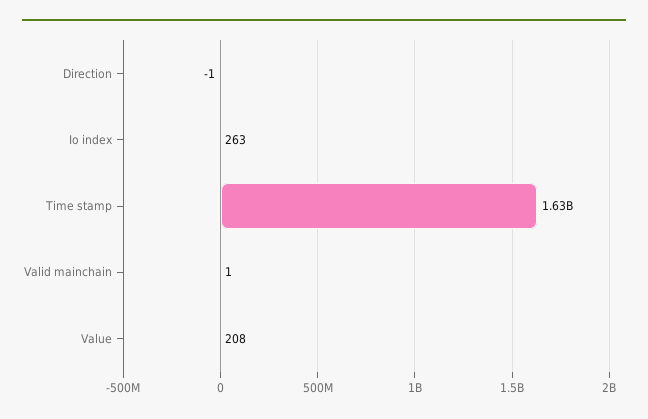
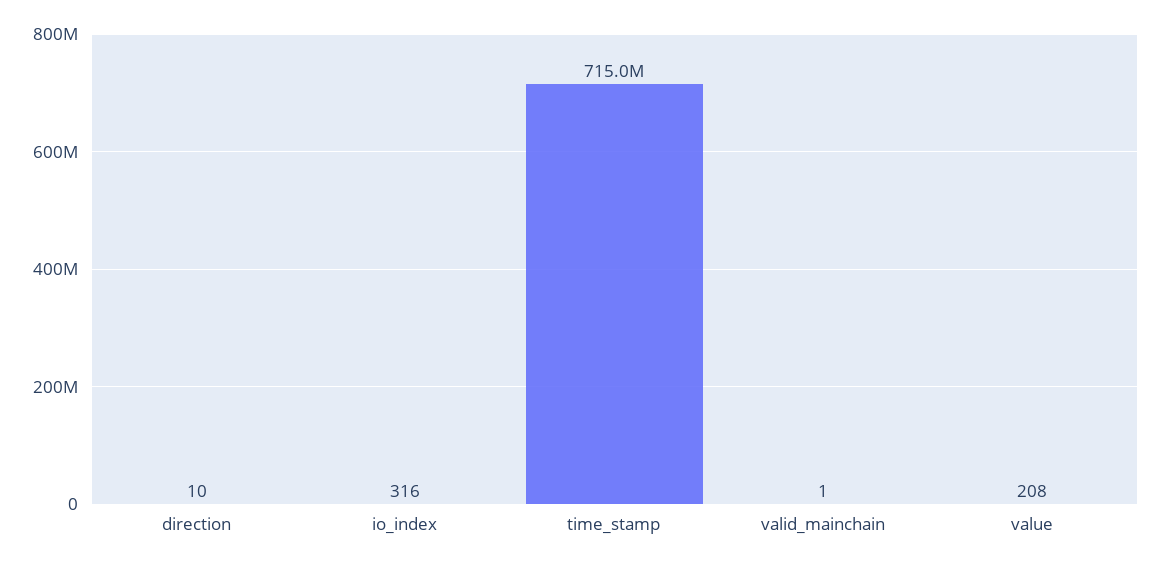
Direction: -1 -> 10
Io index: 263 -> 316
Time stamp: 1630000000 -> 715000000

